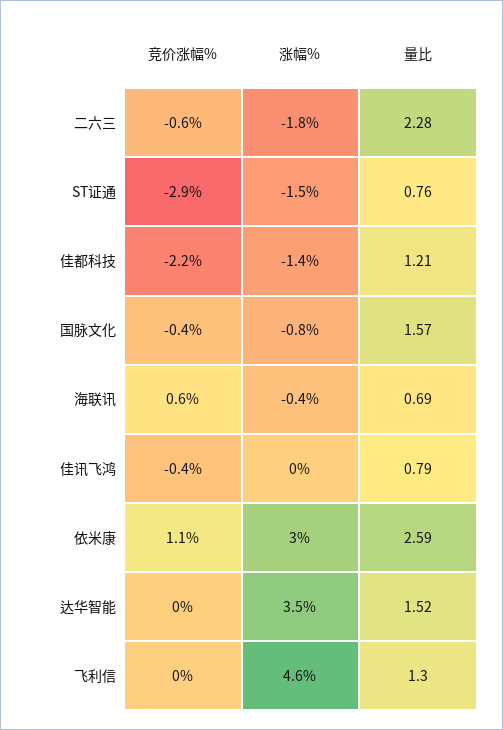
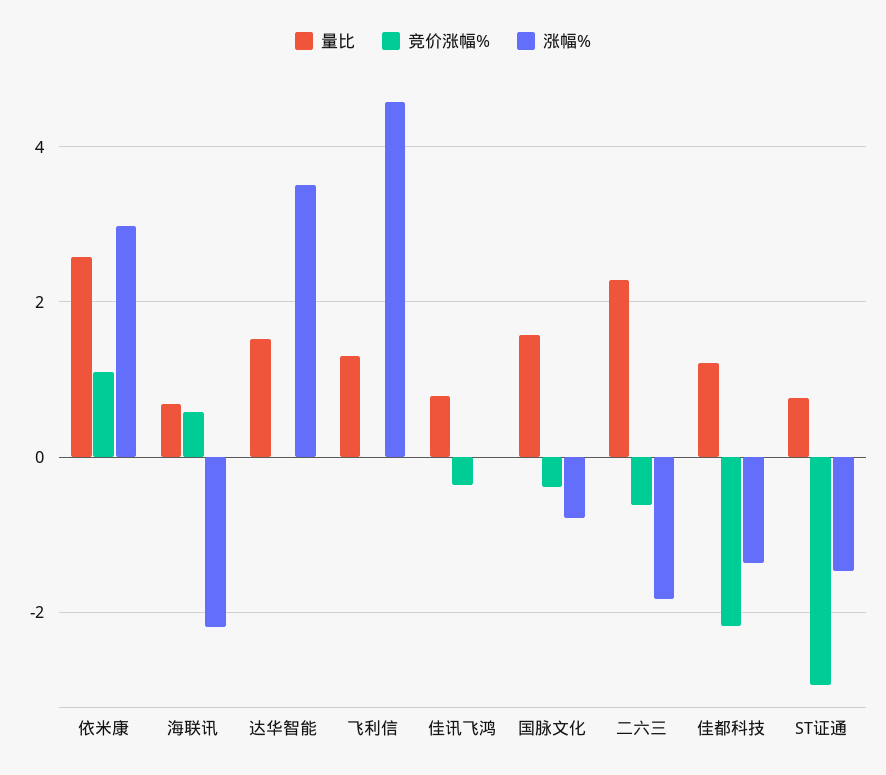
涨幅%, 海联讯: -0.4 -> -2.2

